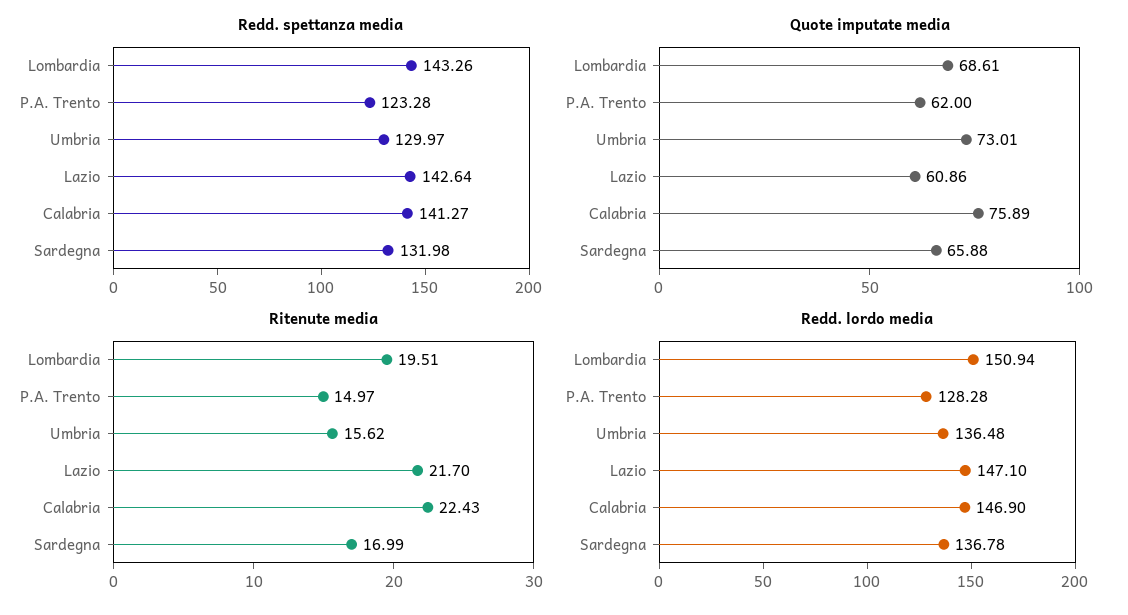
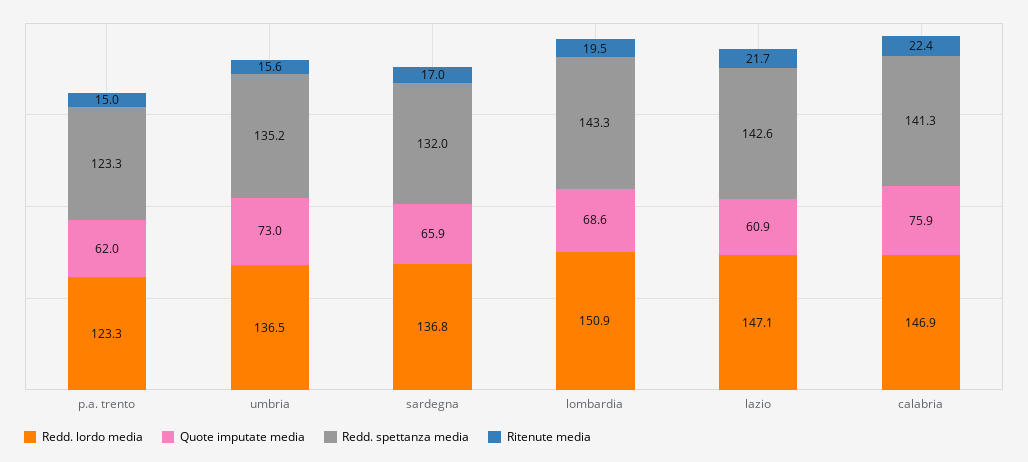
Redd. spettanza media, Umbria: 129.97 -> 135.2
Redd. lordo media, P.A. Trento: 128.28 -> 123.3

